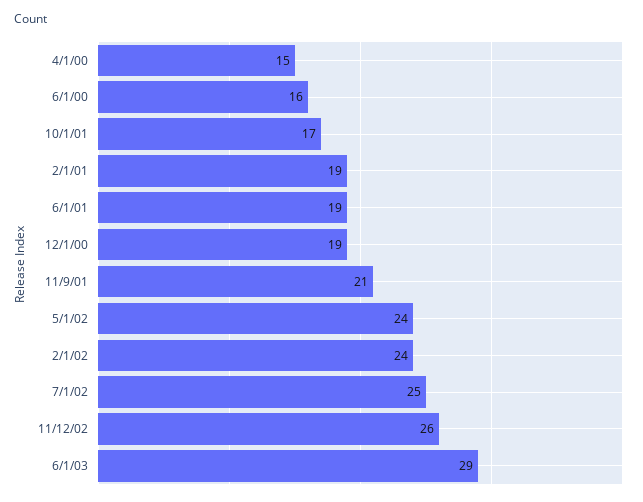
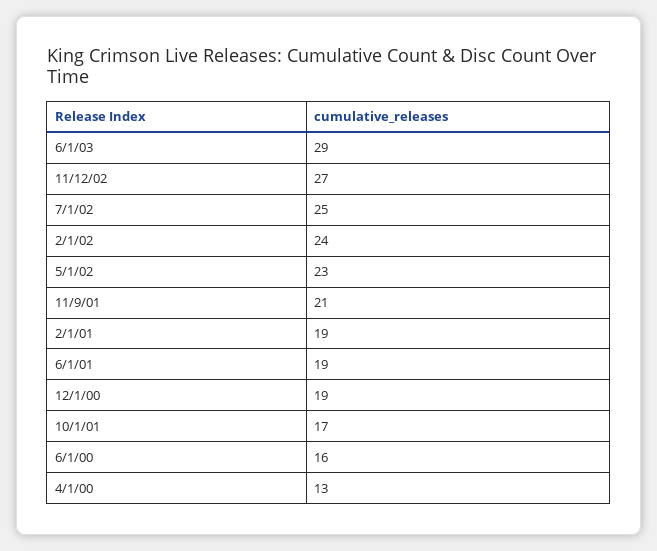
4/1/00: 15 -> 13
5/1/02: 24 -> 23
11/12/02: 26 -> 27

